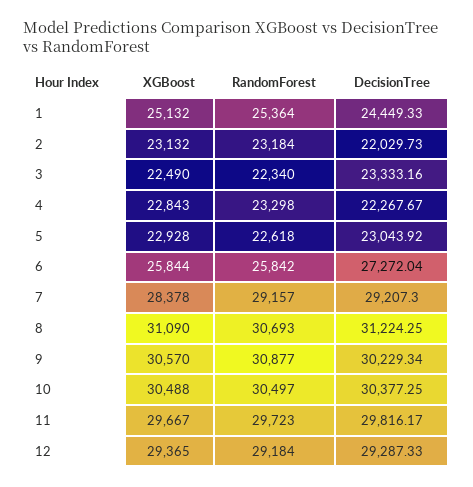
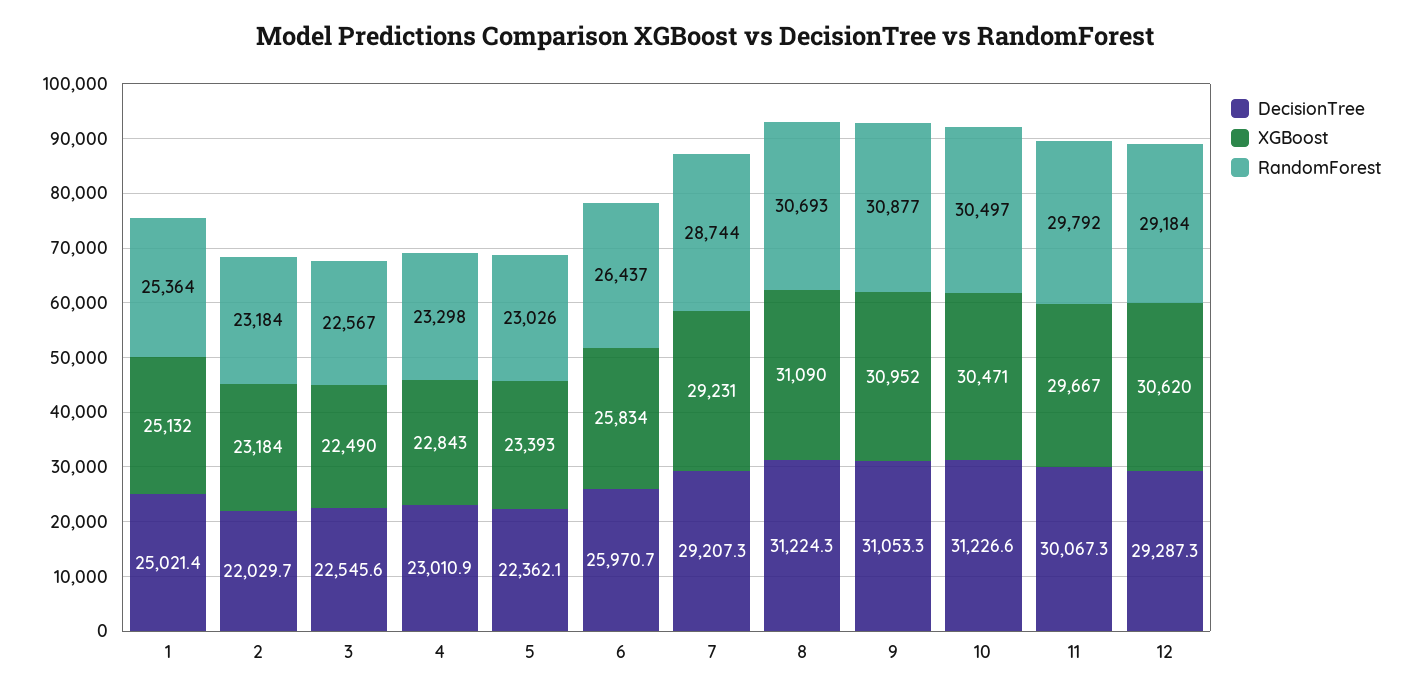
DecisionTree, 1: 24449.33 -> 25021.4
XGBoost, 2: 23132 -> 23184
RandomForest, 3: 22340 -> 22567
DecisionTree, 3: 23333.16 -> 22545.6
DecisionTree, 4: 22267.67 -> 23010.9
XGBoost, 5: 22928 -> 23393
RandomForest, 5: 22618 -> 23026
DecisionTree, 5: 23043.92 -> 22362.1
XGBoost, 6: 25844 -> 25834
RandomForest, 6: 25842 -> 26437
DecisionTree, 6: 27272.04 -> 25970.7
XGBoost, 7: 28378 -> 29231
RandomForest, 7: 29157 -> 28744
XGBoost, 9: 30570 -> 30952
DecisionTree, 9: 30229.34 -> 31053.3
XGBoost, 10: 30488 -> 30471
DecisionTree, 10: 30377.25 -> 31226.6
RandomForest, 11: 29723 -> 29792
DecisionTree, 11: 29816.17 -> 30067.3
XGBoost, 12: 29365 -> 30620

